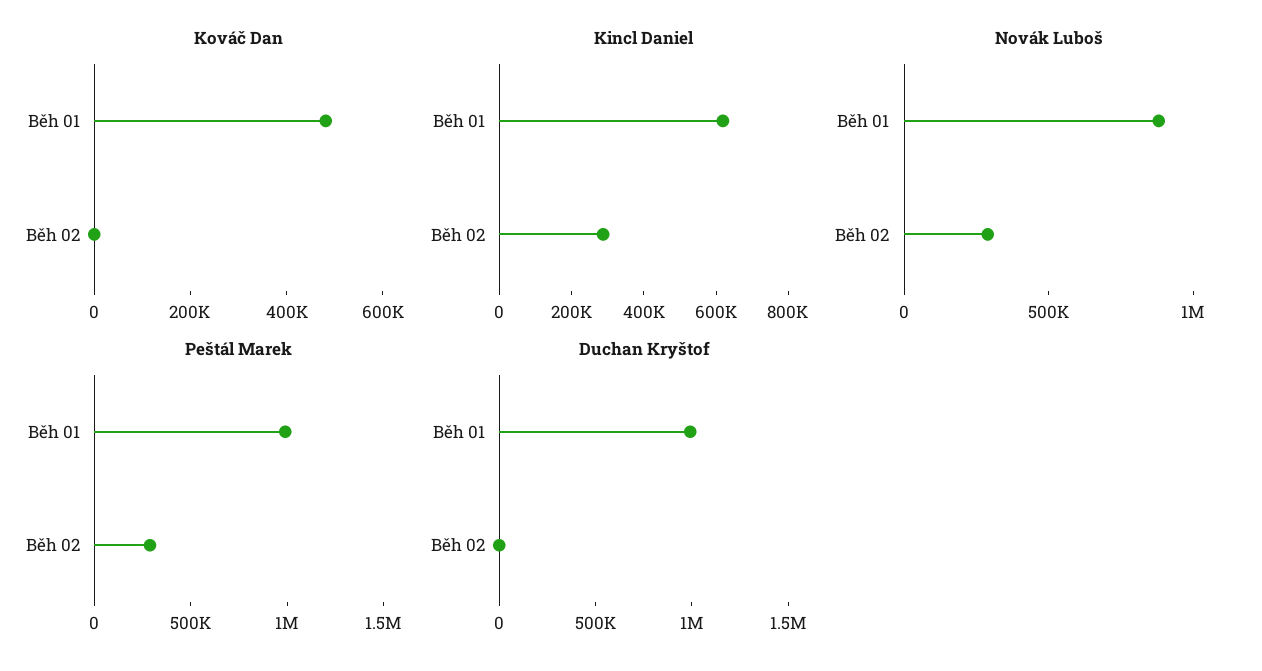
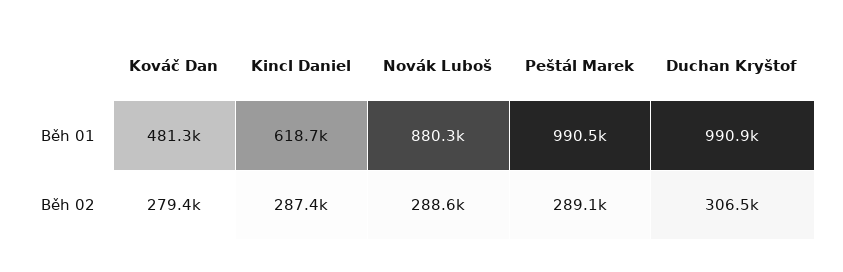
Kováč Dan, Běh 02: 0 -> 279400
Duchan Kryštof, Běh 02: 0 -> 306500

